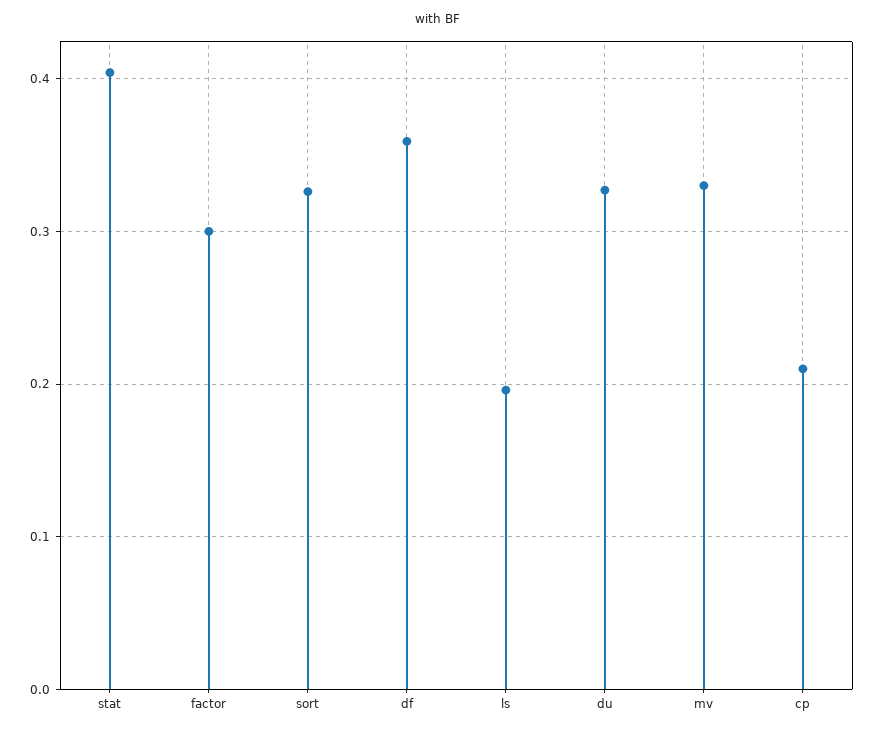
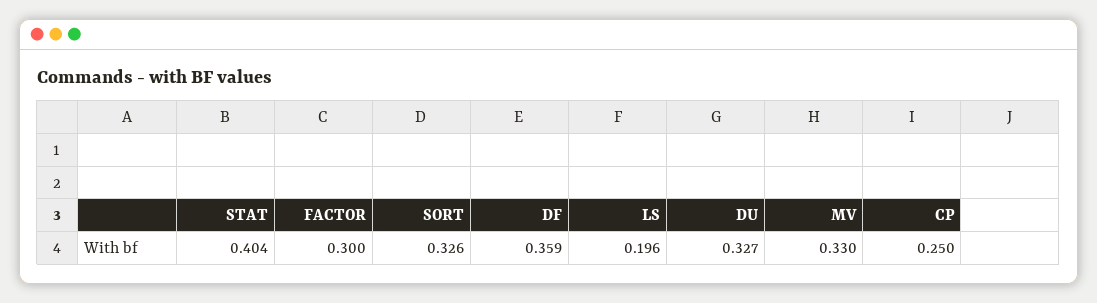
cp: 0.21 -> 0.25

